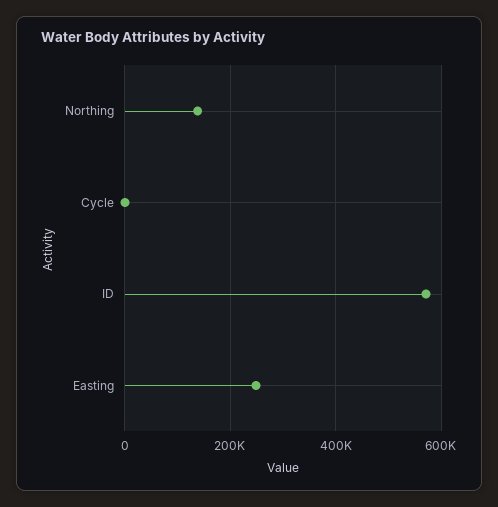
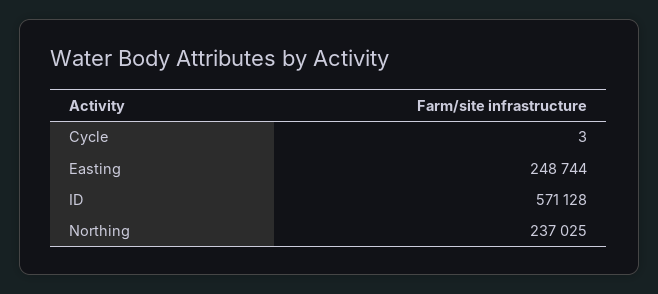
Northing: 140000 -> 237025

